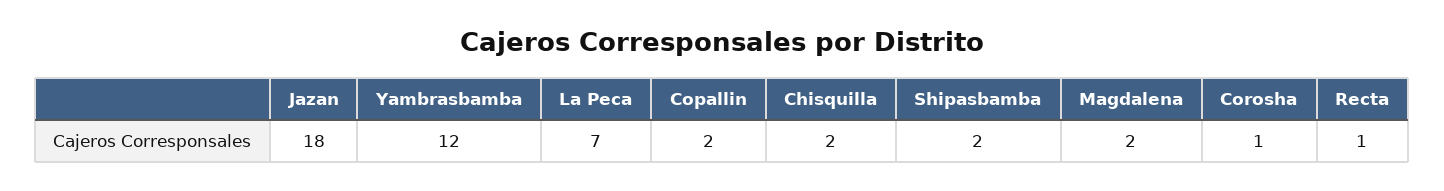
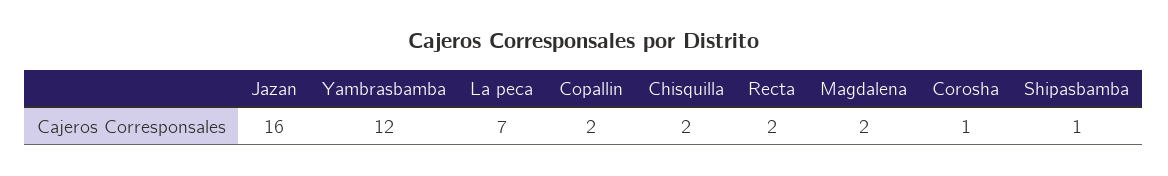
Jazan: 18 -> 16
Shipasbamba: 2 -> 1
Recta: 1 -> 2

